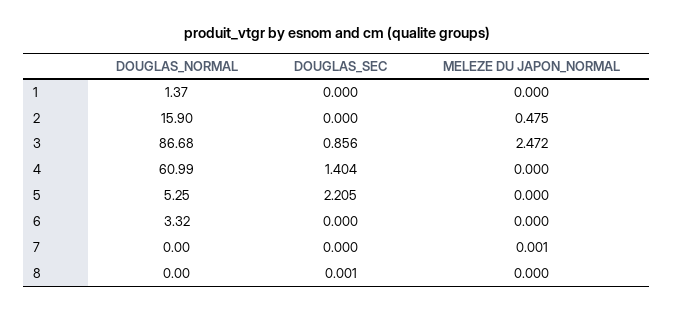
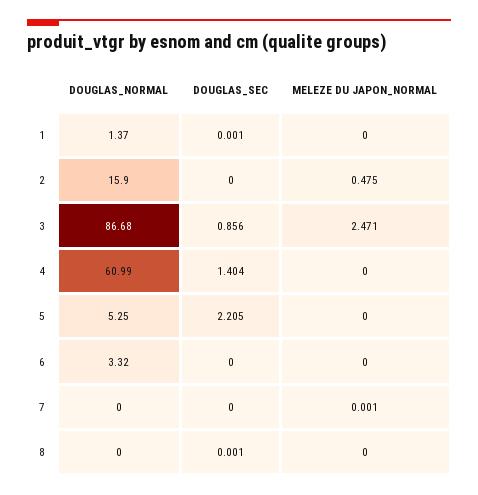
DOUGLAS_SEC, 1: 0 -> 0.001
MELEZE DU JAPON_NORMAL, 3: 2.472 -> 2.471

